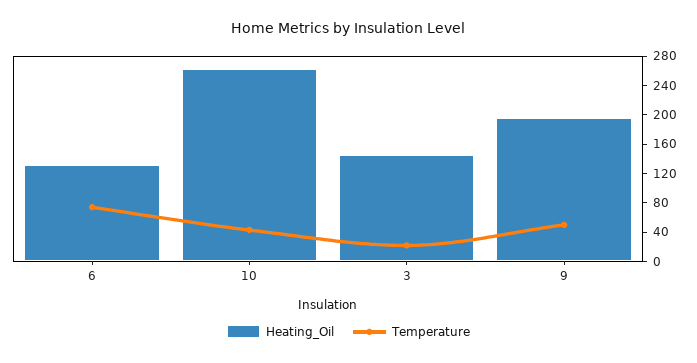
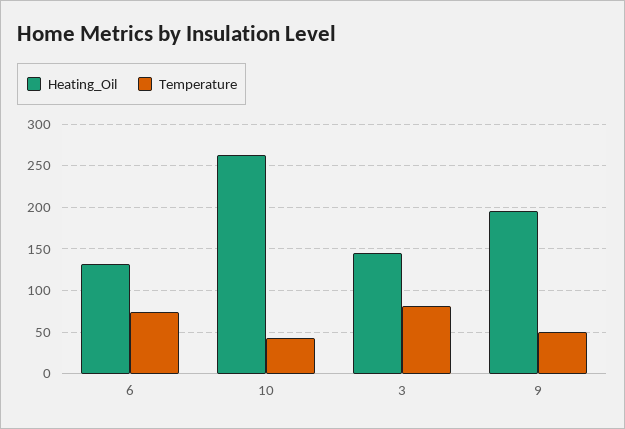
Temperature, 3: 20 -> 80

